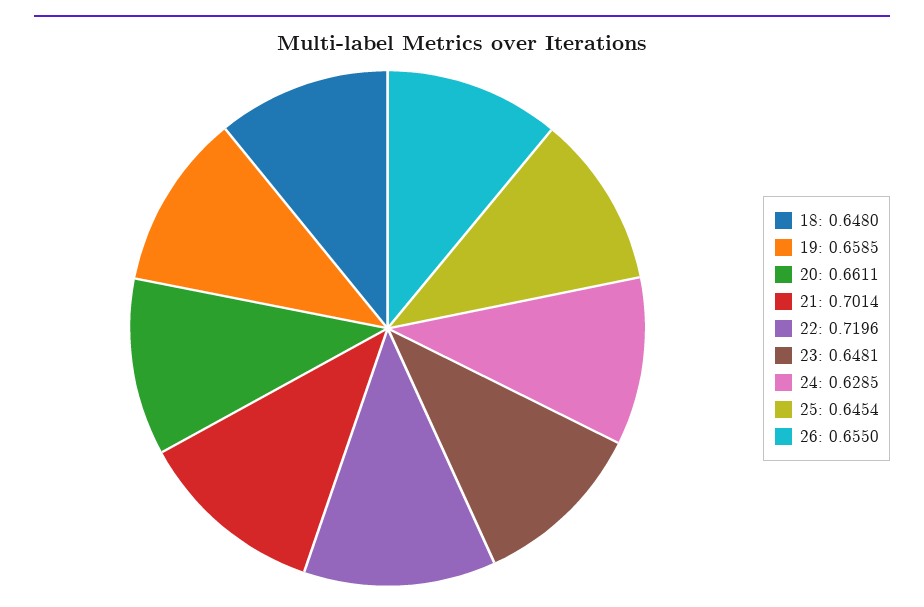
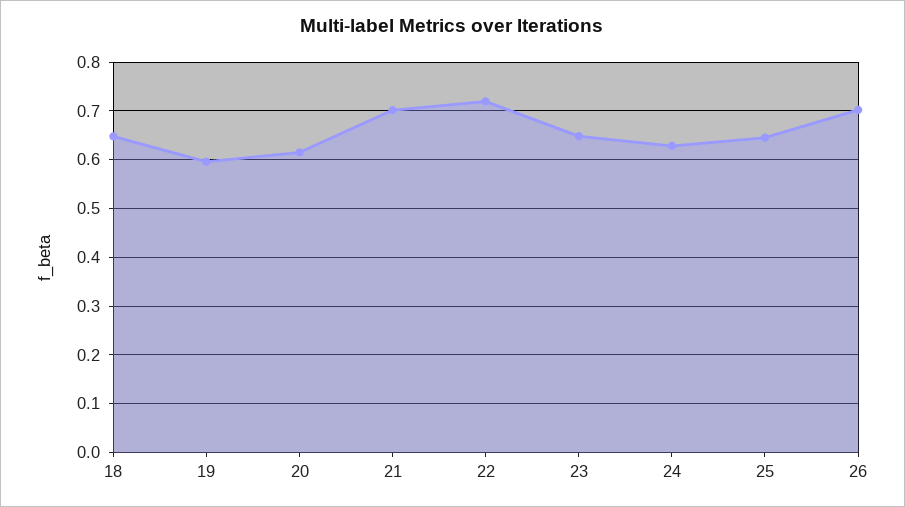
19: 0.6585 -> 0.6
20: 0.6611 -> 0.62
26: 0.655 -> 0.7

